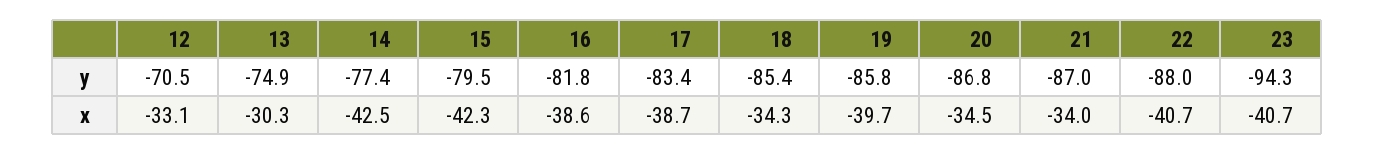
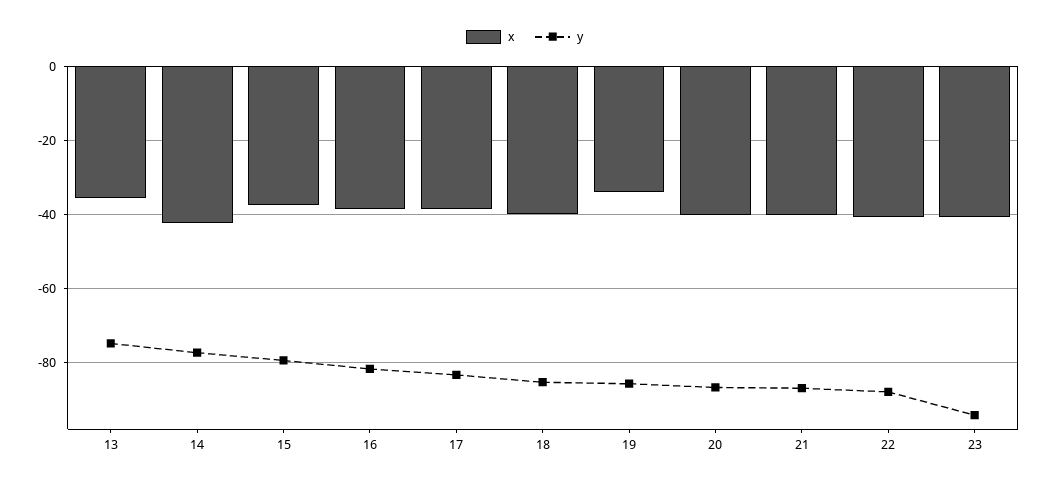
y, 12: -70.5 -> none
x, 12: -33.1 -> none
x, 13: -30.3 -> -36
x, 15: -42.3 -> -38
x, 18: -34.3 -> -40
x, 19: -39.7 -> -34
x, 20: -34.5 -> -40
x, 21: -34 -> -40

